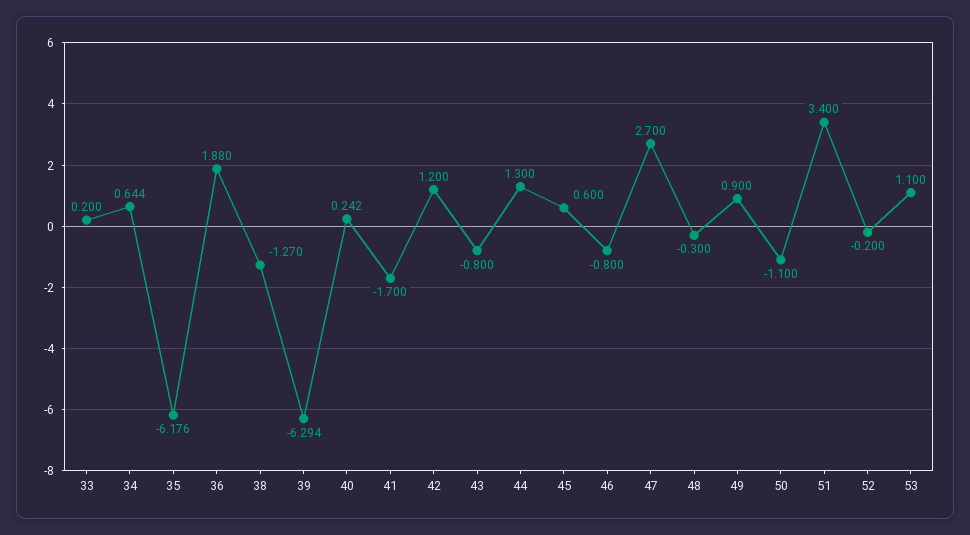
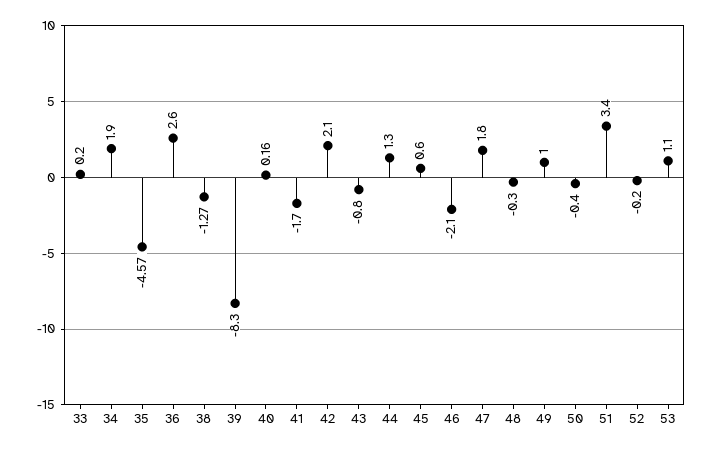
34: 0.644 -> 1.9
35: -6.176 -> -4.57
36: 1.88 -> 2.6
39: -6.294 -> -8.3
40: 0.242 -> 0.16
42: 1.2 -> 2.1
46: -0.8 -> -2.1
47: 2.7 -> 1.8
49: 0.9 -> 1
50: -1.1 -> -0.4

